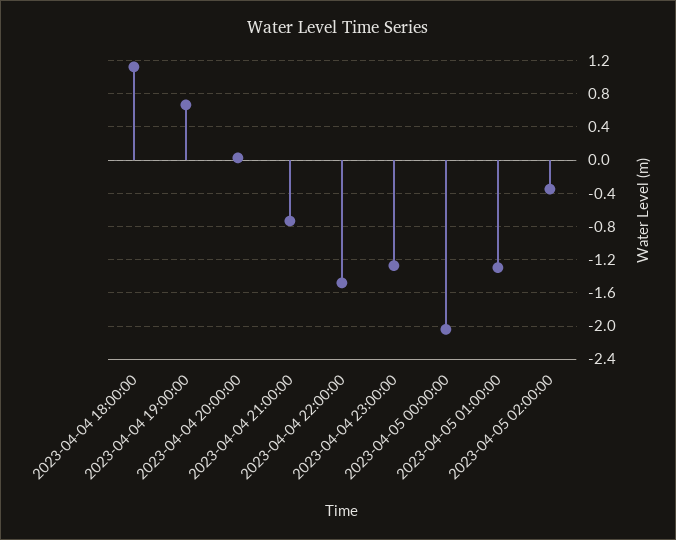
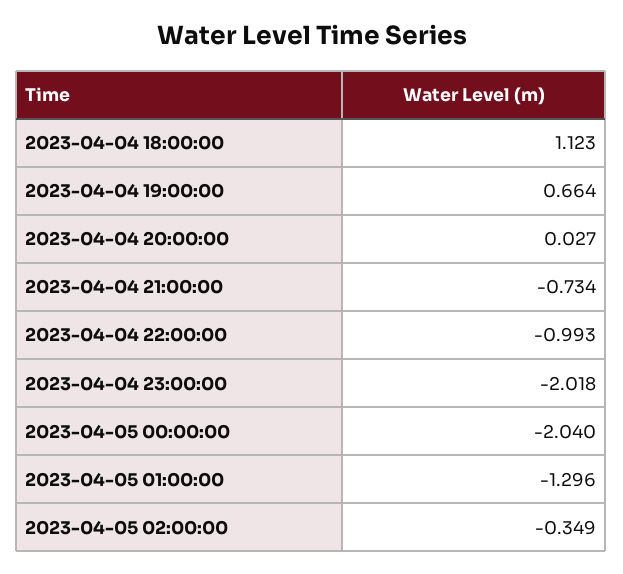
2023-04-04 22:00:00: -1.5 -> -0.993
2023-04-04 23:00:00: -1.3 -> -2.018

